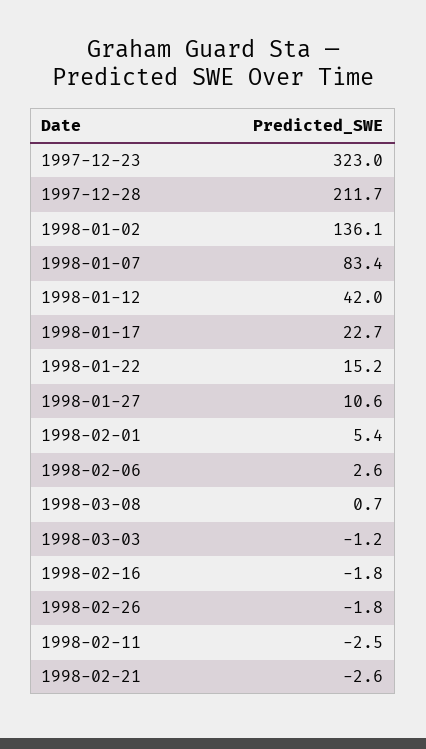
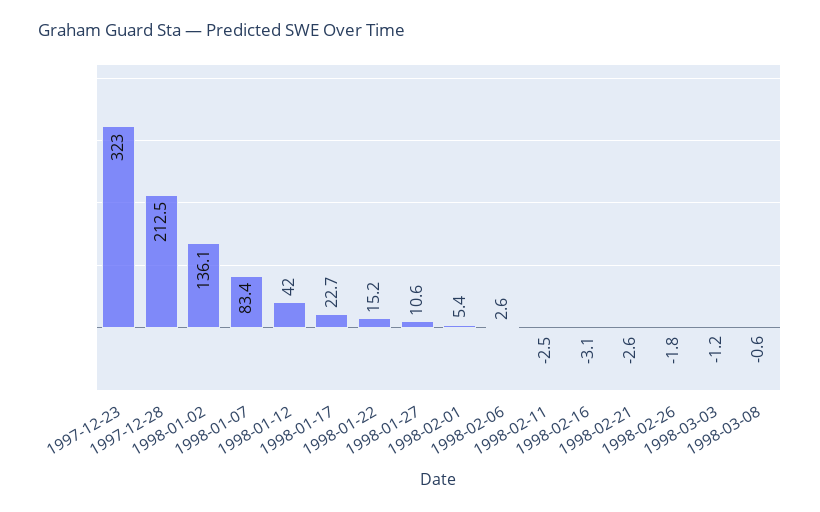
1997-12-28: 211.7 -> 212.5
1998-03-08: 0.7 -> -0.6
1998-02-16: -1.8 -> -3.1

